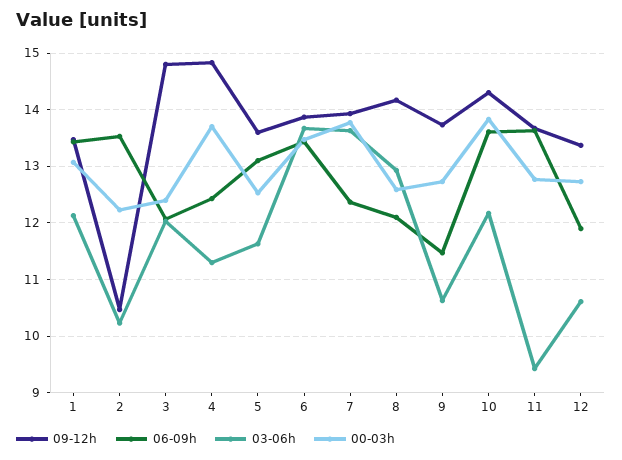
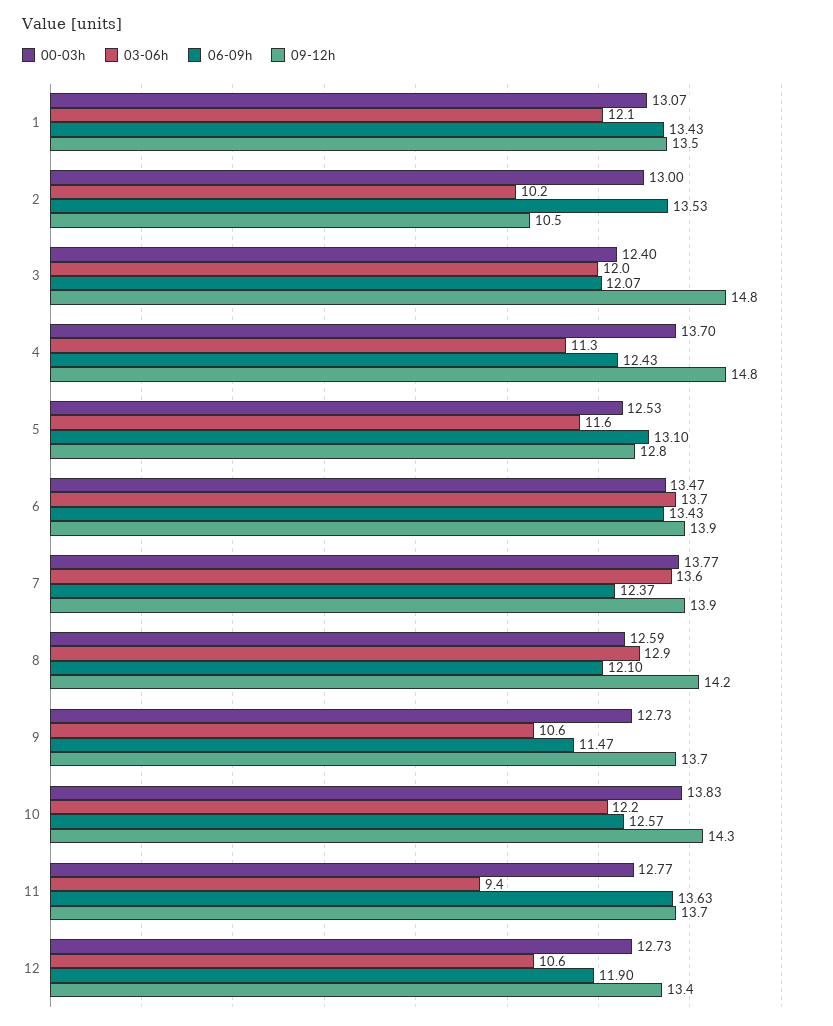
00-03h, 2: 12.2 -> 13
09-12h, 5: 13.6 -> 12.8
06-09h, 10: 13.6 -> 12.57

